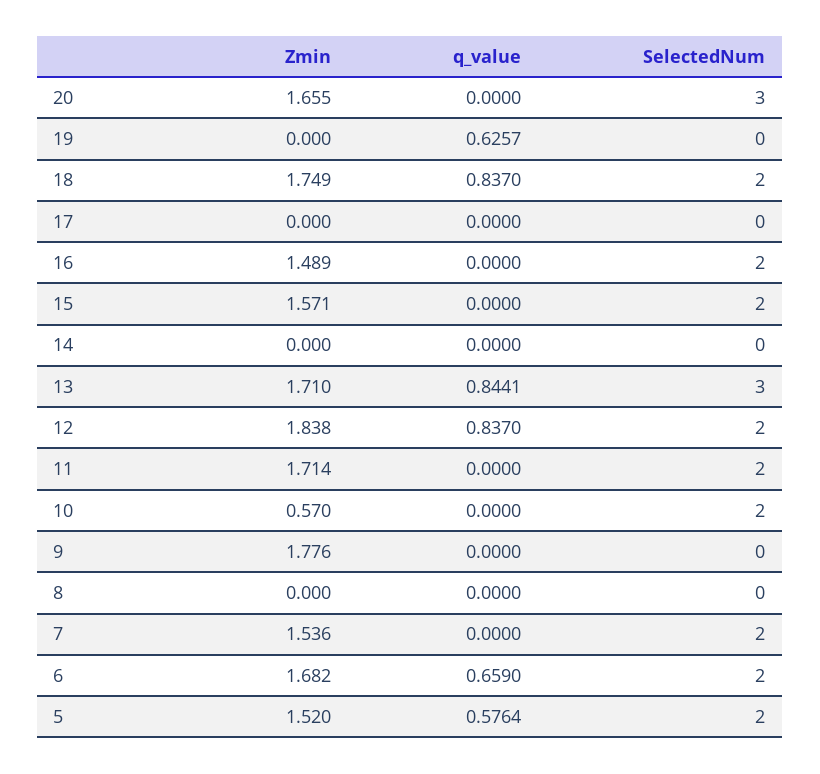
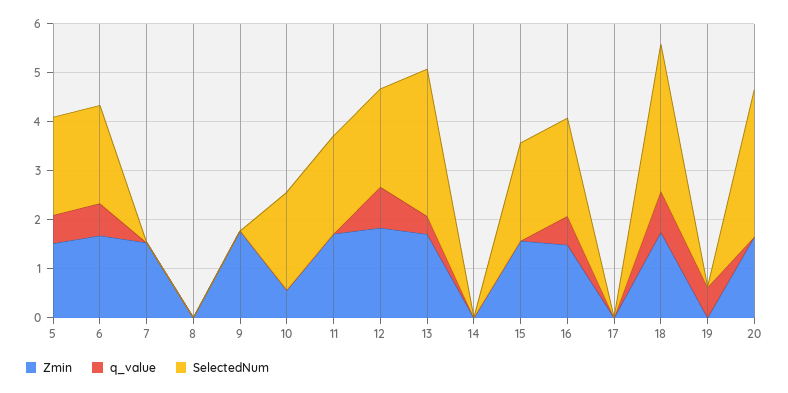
SelectedNum, 18: 2 -> 3
q_value, 16: 0 -> 0.6
q_value, 13: 0.8441 -> 0.4
SelectedNum, 7: 2 -> 0

